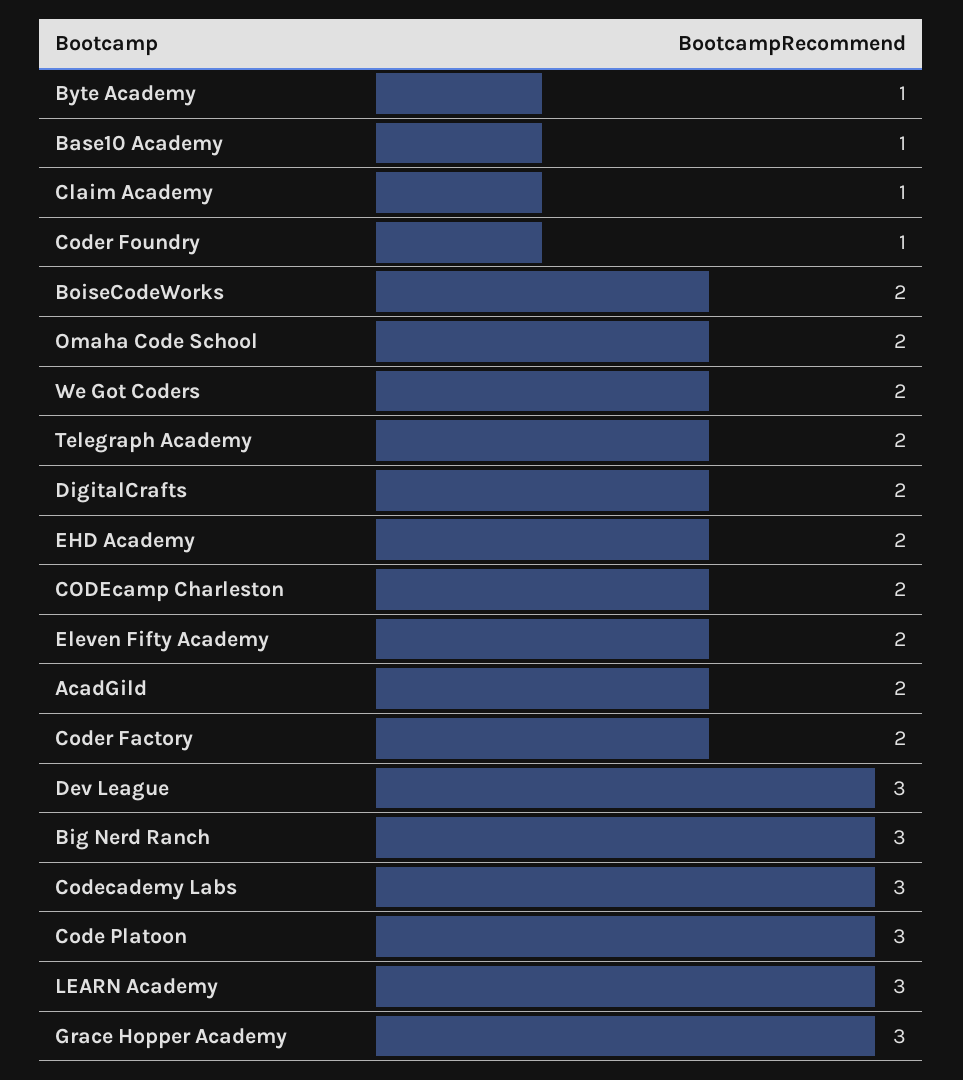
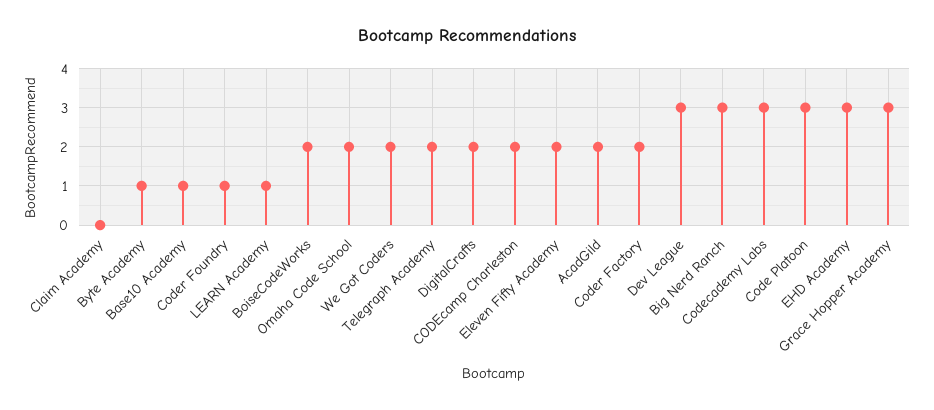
Claim Academy: 1 -> 0
EHD Academy: 2 -> 3
LEARN Academy: 3 -> 1

